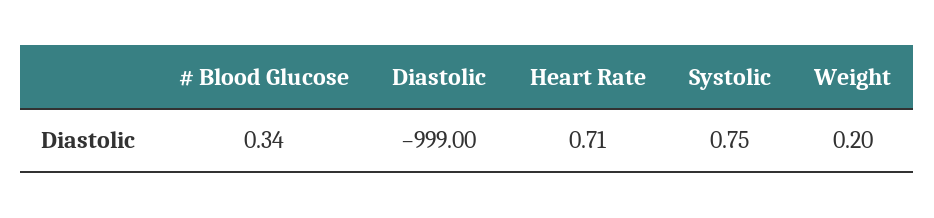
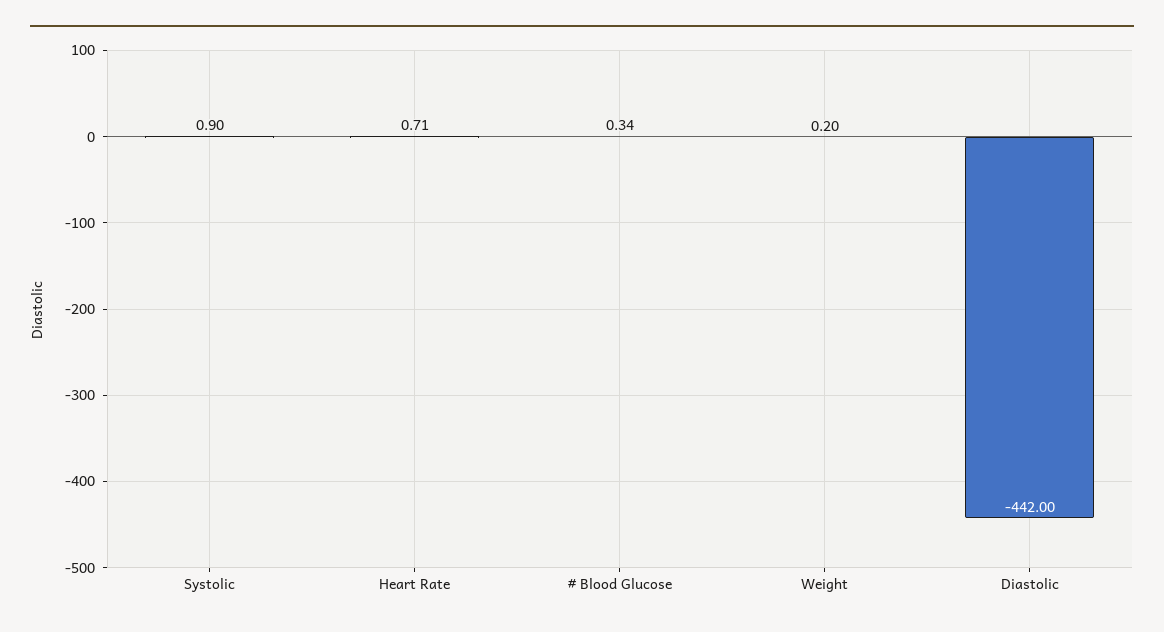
Diastolic: -999 -> -442
Systolic: 0.75 -> 0.9

